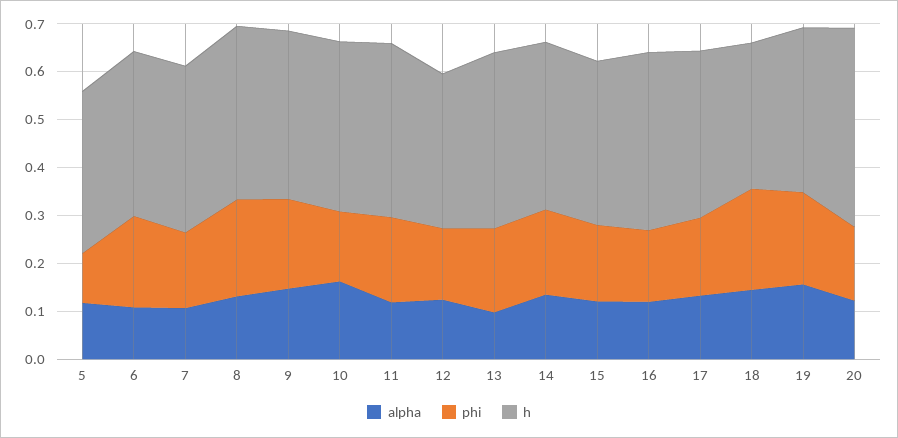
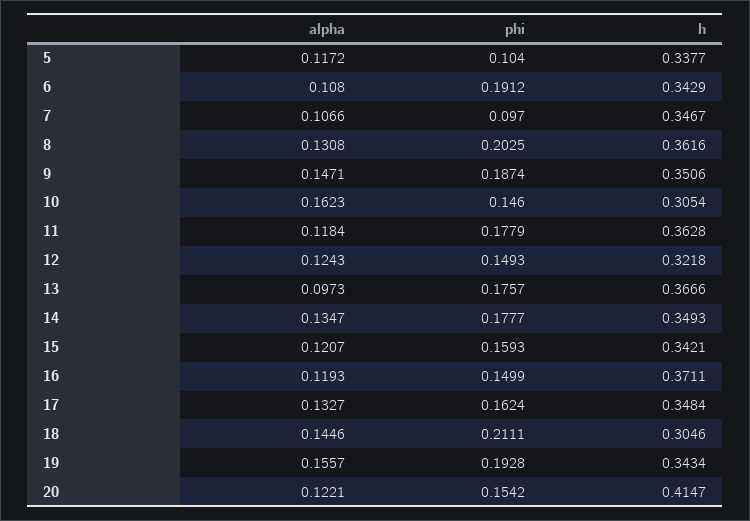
phi, 7: 0.16 -> 0.097
h, 10: 0.36 -> 0.3054

